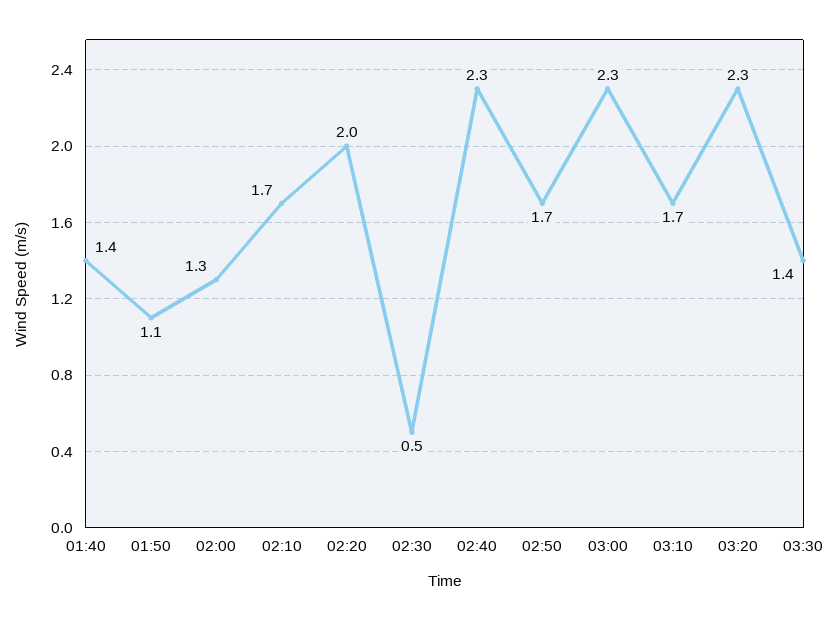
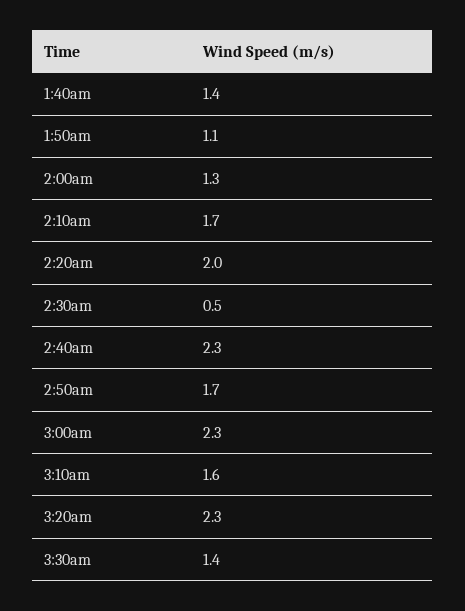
03:10: 1.7 -> 1.6

